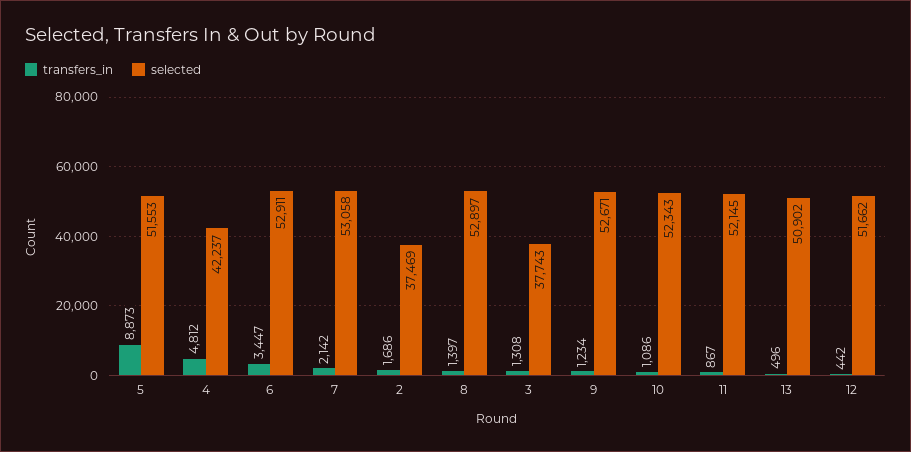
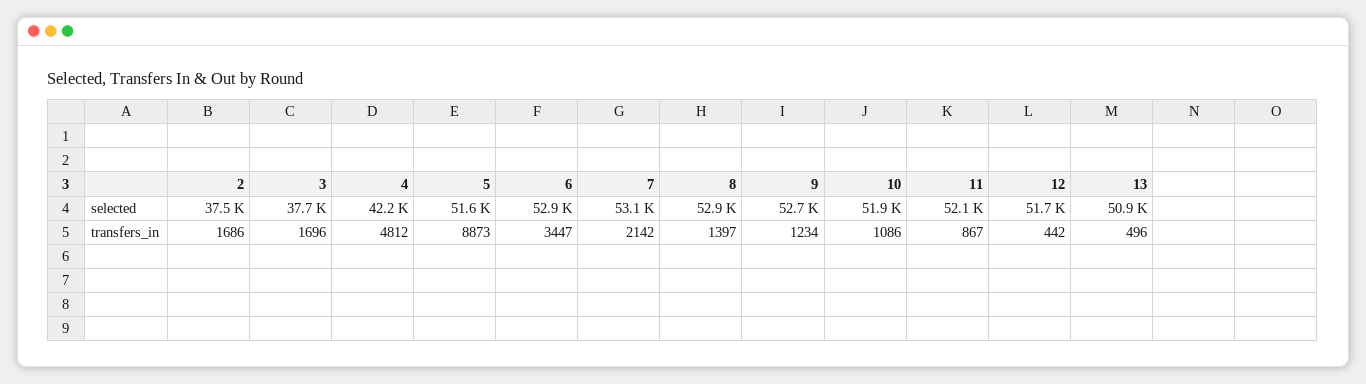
transfers_in, 3: 1308 -> 1696
selected, 10: 52343 -> 51900

